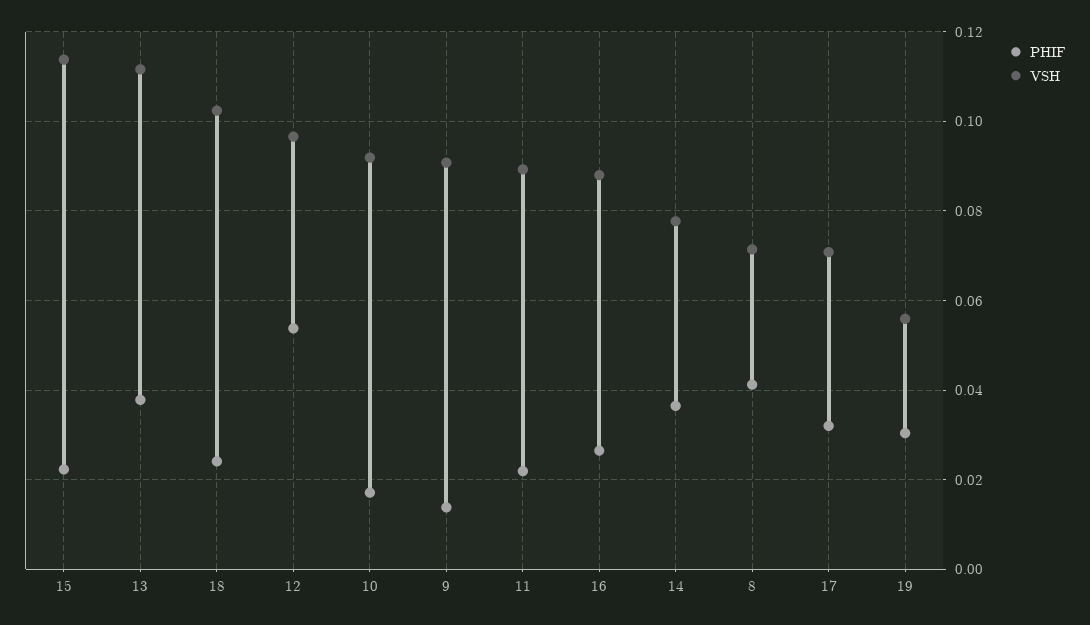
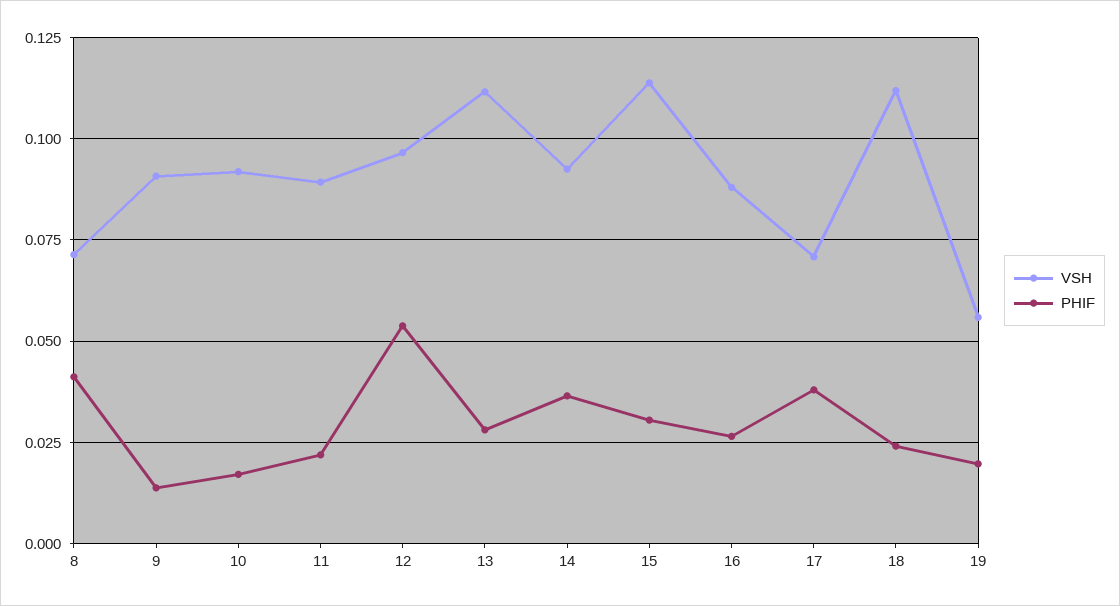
PHIF, 15: 0.022 -> 0.03
PHIF, 13: 0.038 -> 0.0275
VSH, 18: 0.102 -> 0.1125
VSH, 14: 0.078 -> 0.0925
PHIF, 17: 0.032 -> 0.0375
PHIF, 19: 0.03 -> 0.02

